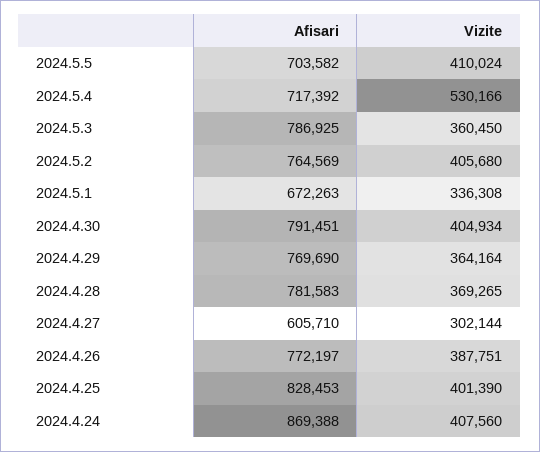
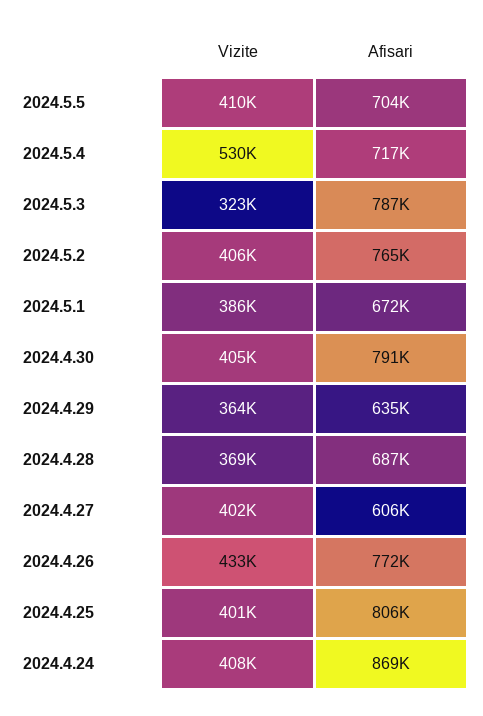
Vizite, 2024.5.3: 360450 -> 323000
Vizite, 2024.5.1: 336308 -> 386000
Afisari, 2024.4.29: 769690 -> 635000
Afisari, 2024.4.28: 781583 -> 687000
Vizite, 2024.4.27: 302144 -> 402000
Vizite, 2024.4.26: 387751 -> 433000
Afisari, 2024.4.25: 828453 -> 806000

